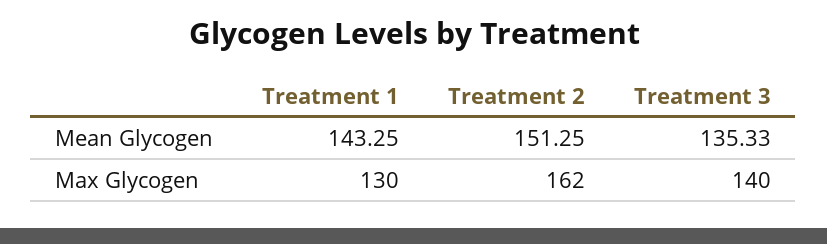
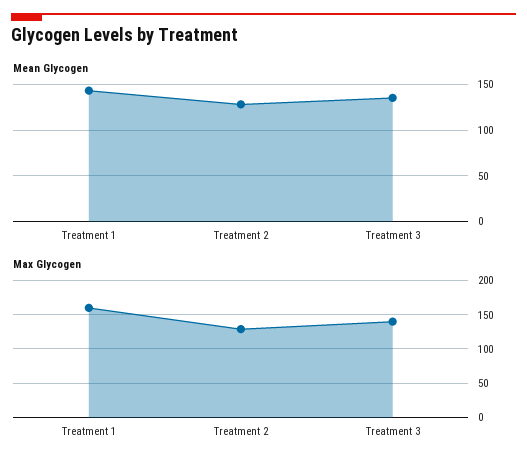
Mean Glycogen, Treatment 2: 151.25 -> 130
Max Glycogen, Treatment 1: 130 -> 160
Max Glycogen, Treatment 2: 162 -> 130

